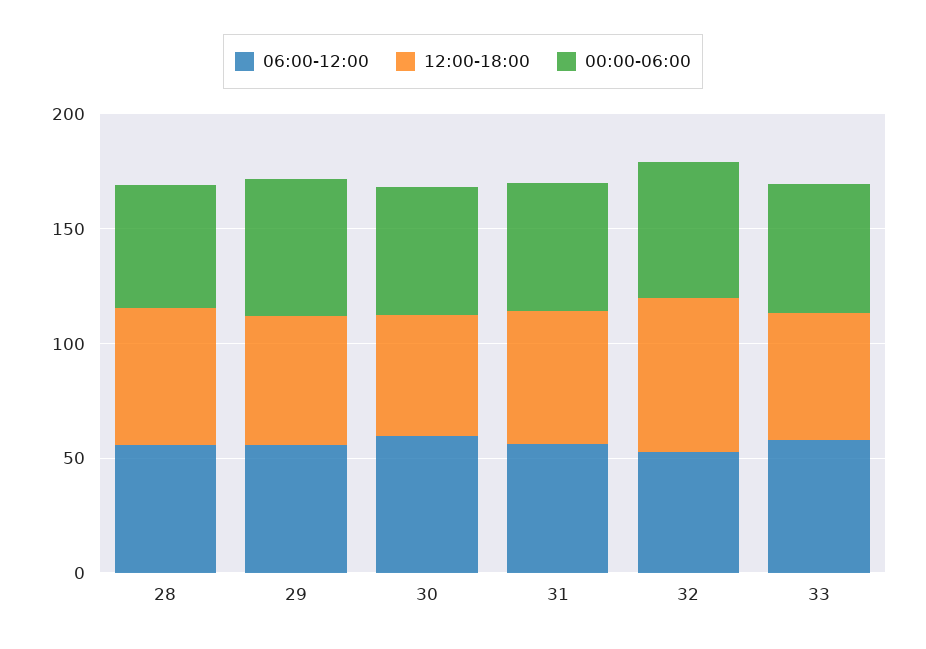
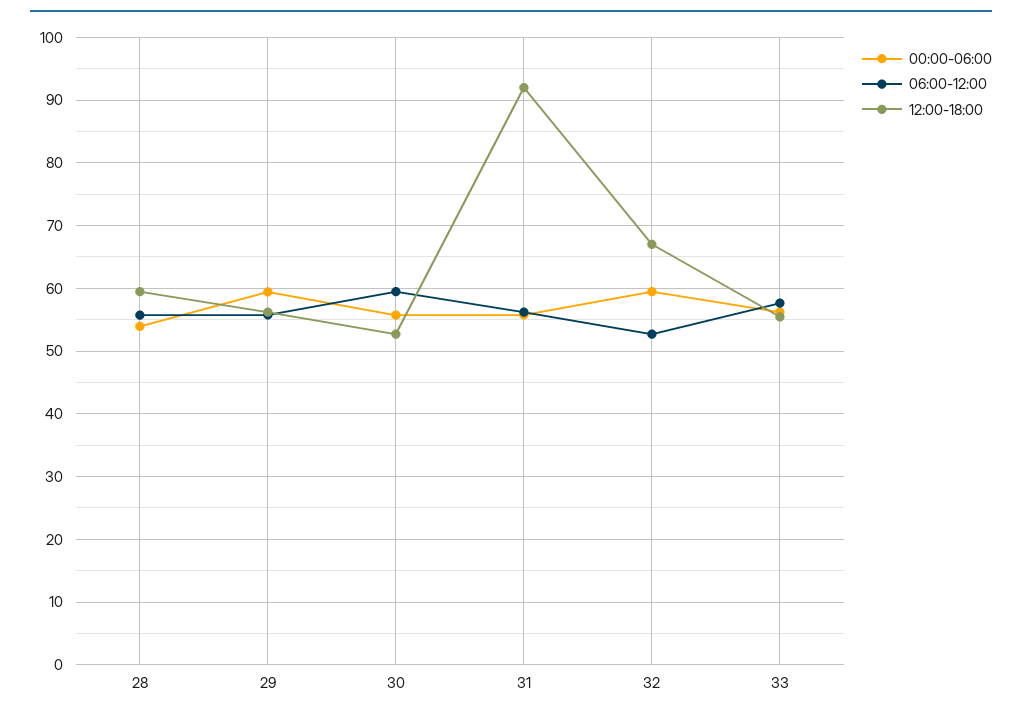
12:00-18:00, 31: 60 -> 92

